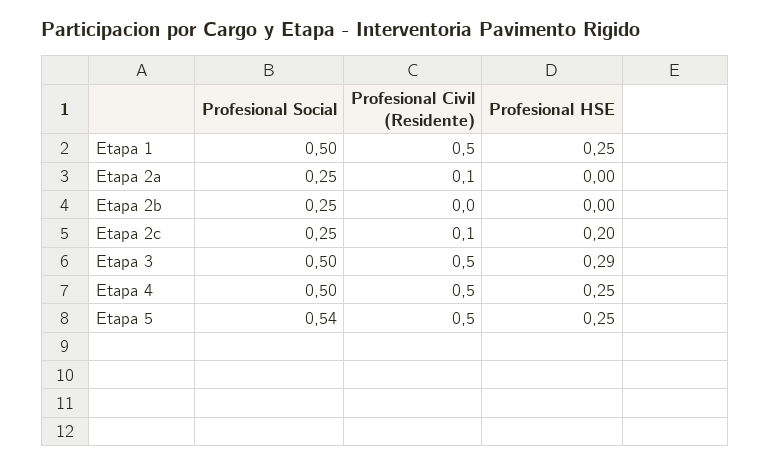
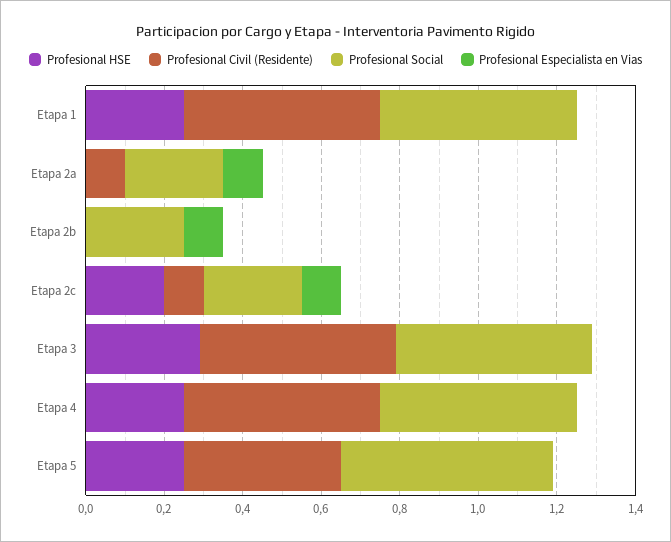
Profesional Civil (Residente), Etapa 5: 0.5 -> 0.4
Profesional Especialista en Vias, Etapa 1: none -> 0
Profesional Especialista en Vias, Etapa 2a: none -> 0.1
Profesional Especialista en Vias, Etapa 2b: none -> 0.1
Profesional Especialista en Vias, Etapa 2c: none -> 0.1
Profesional Especialista en Vias, Etapa 3: none -> 0
Profesional Especialista en Vias, Etapa 4: none -> 0
Profesional Especialista en Vias, Etapa 5: none -> 0

